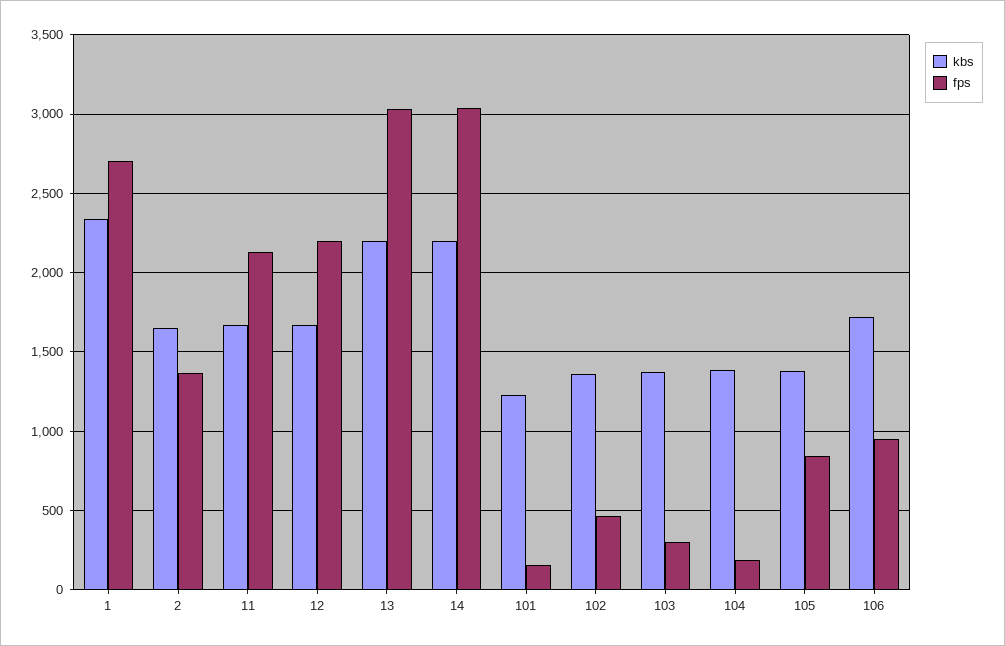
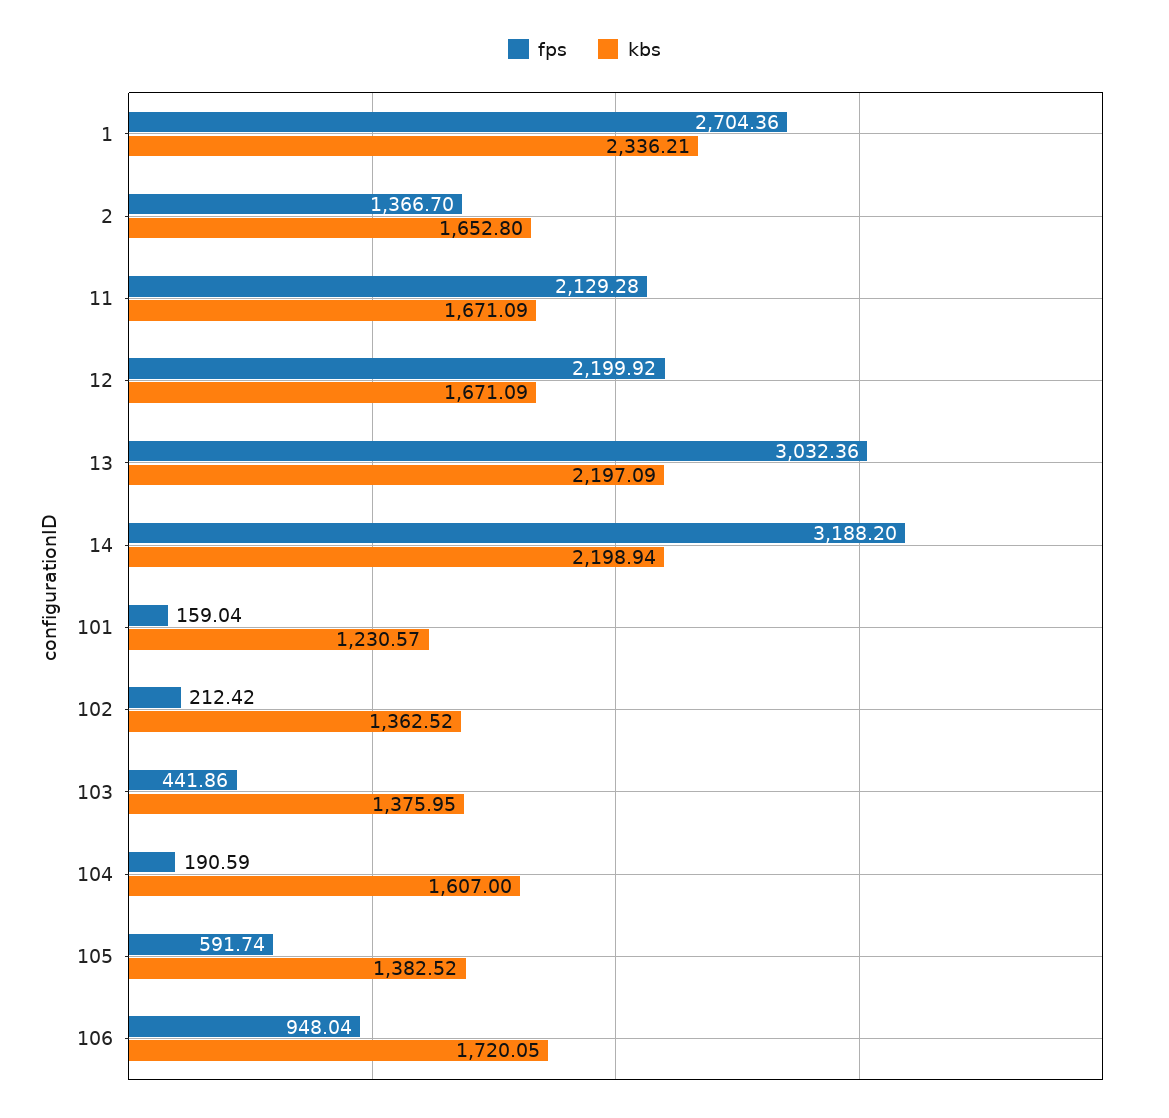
fps, 14: 3050 -> 3188.2
fps, 102: 450 -> 212.42
fps, 103: 300 -> 441.86
kbs, 104: 1400 -> 1607
fps, 105: 850 -> 591.74

